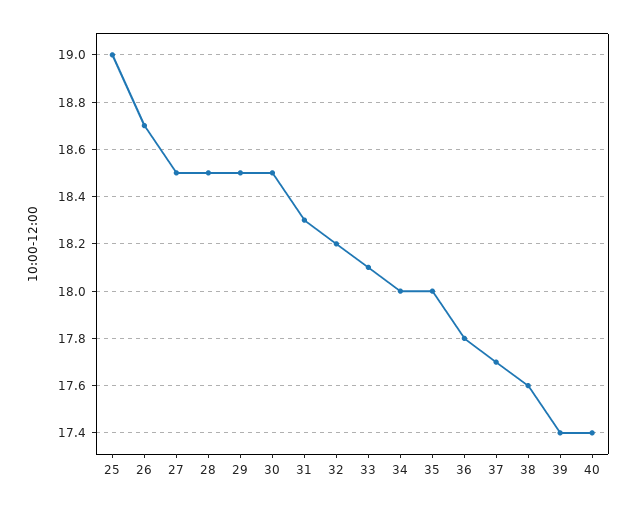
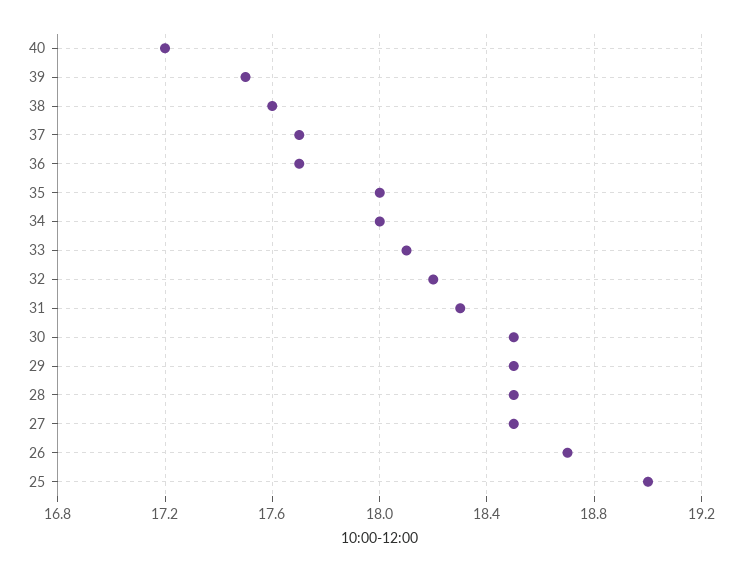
36: 17.8 -> 17.7
39: 17.4 -> 17.5
40: 17.4 -> 17.2

